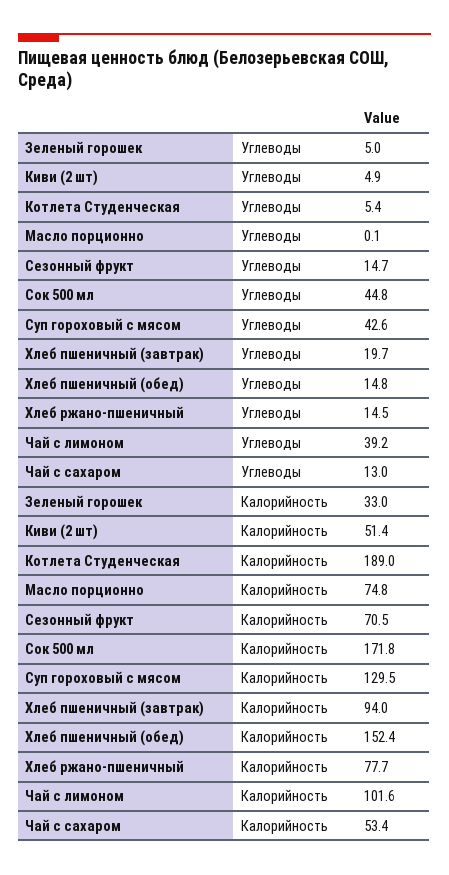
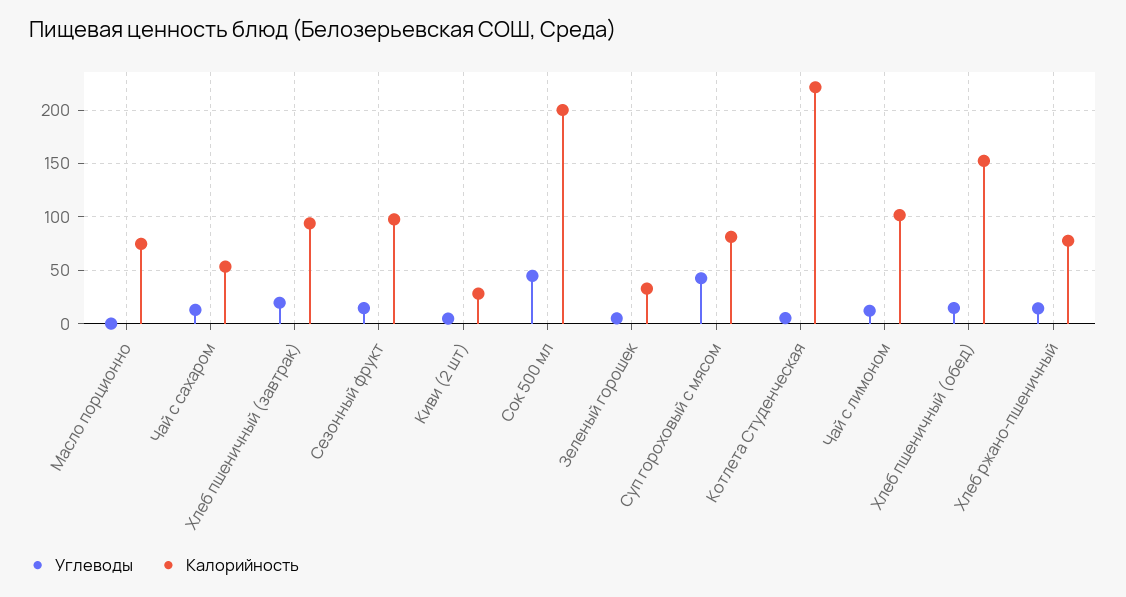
Углеводы, Чай с лимоном: 39.2 -> 10
Калорийность, Киви (2 шт): 51.4 -> 30
Калорийность, Котлета Студенческая: 189 -> 220
Калорийность, Сезонный фрукт: 70.5 -> 100
Калорийность, Сок 500 мл: 171.8 -> 200
Калорийность, Суп гороховый с мясом: 129.5 -> 80

